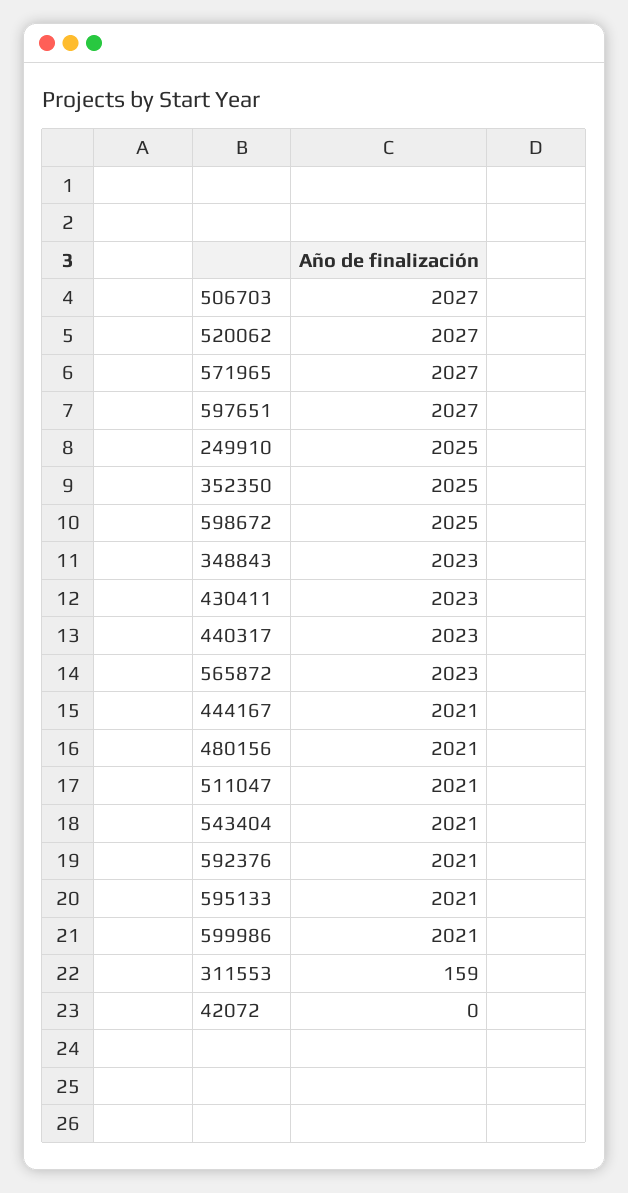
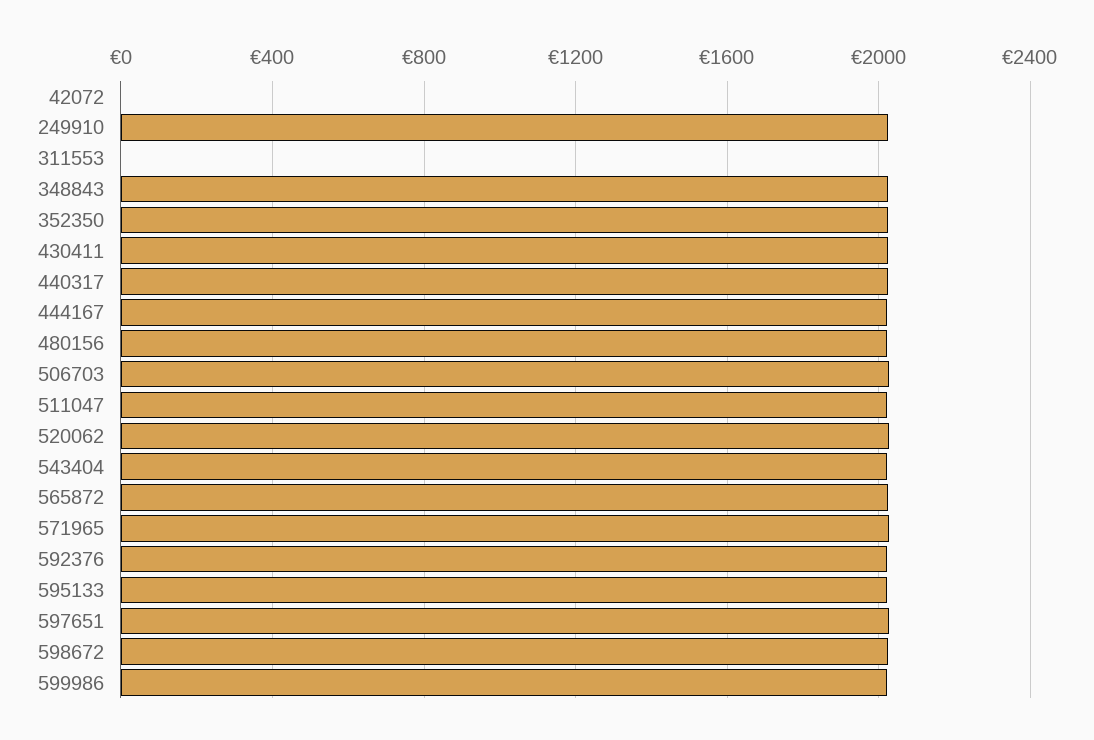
311553: 159 -> 0

